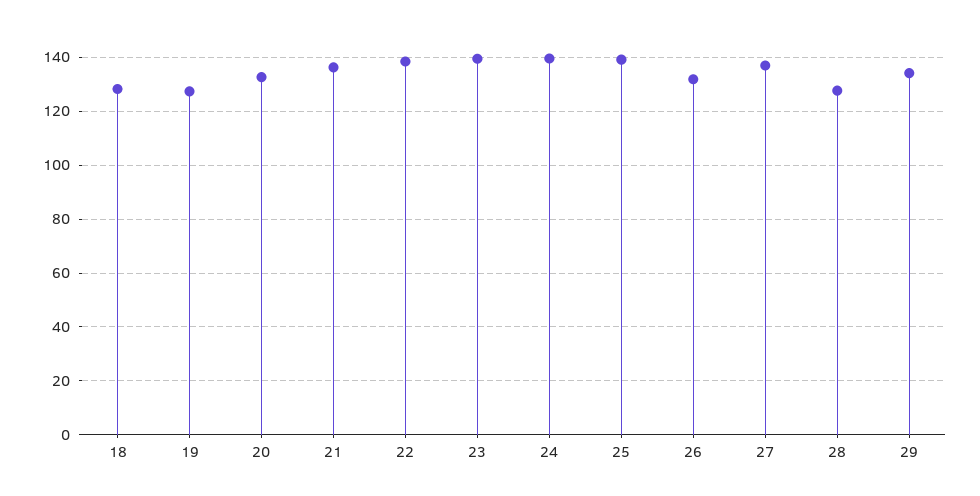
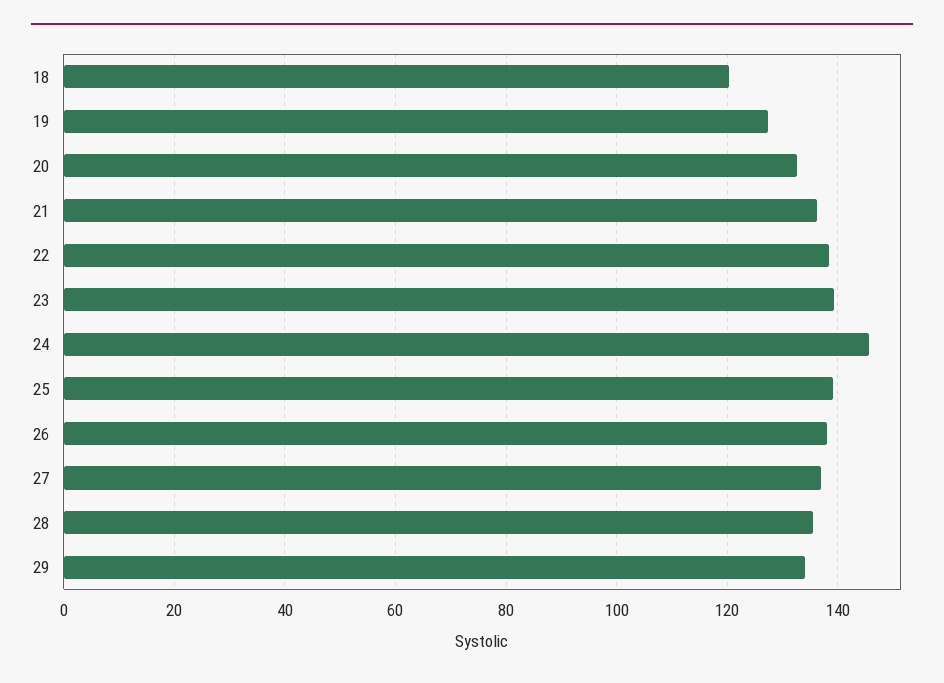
18: 127.5 -> 120
24: 140 -> 146
26: 132.5 -> 138
28: 127.5 -> 136

